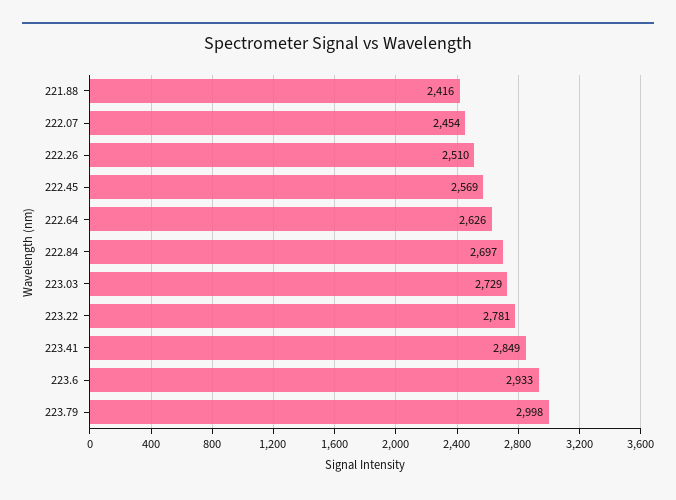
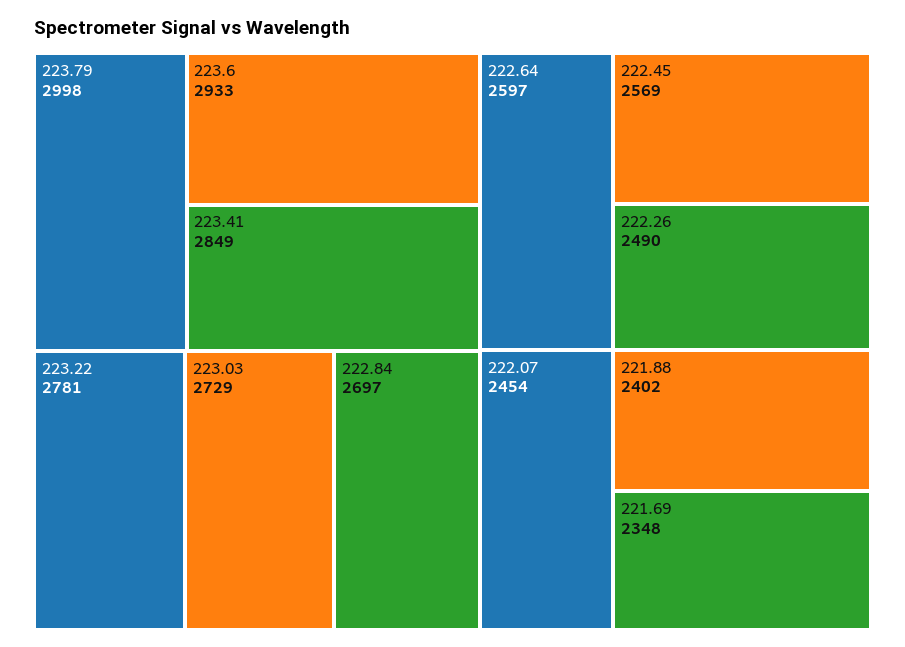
221.88: 2416 -> 2402
222.26: 2510 -> 2490
222.64: 2626 -> 2597
221.69: none -> 2348

